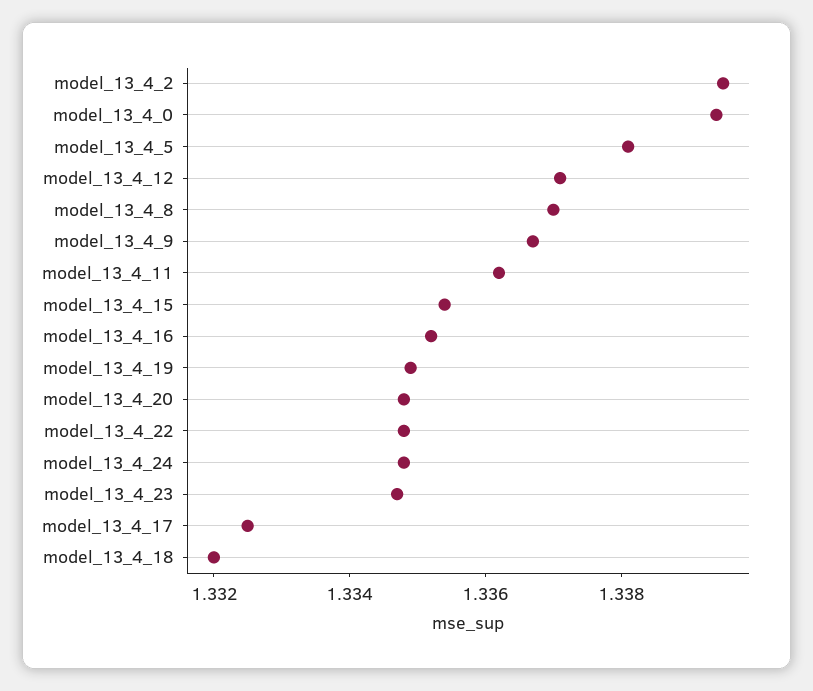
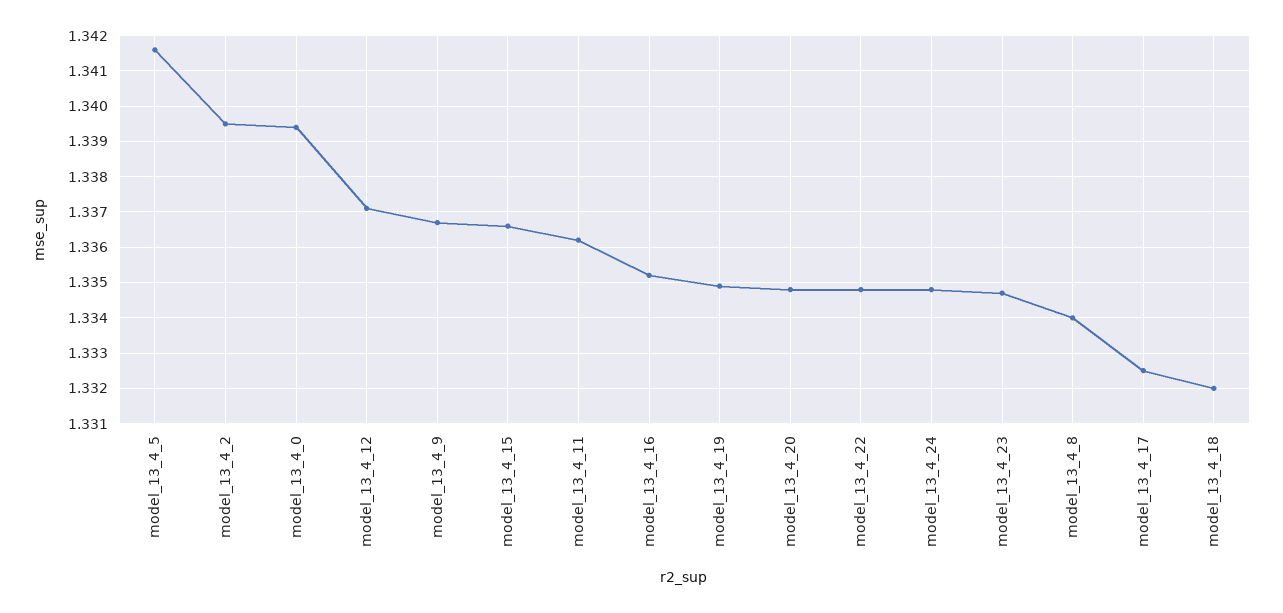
model_13_4_5: 1.338 -> 1.3415
model_13_4_8: 1.337 -> 1.334
model_13_4_15: 1.3355 -> 1.3365

